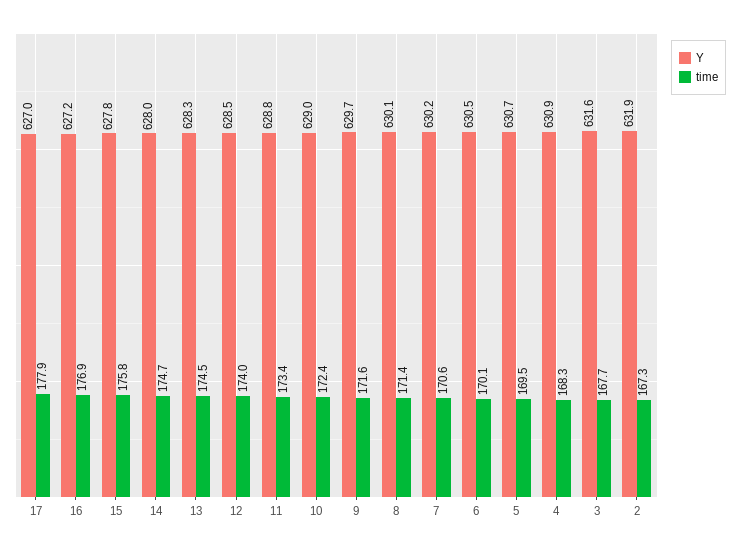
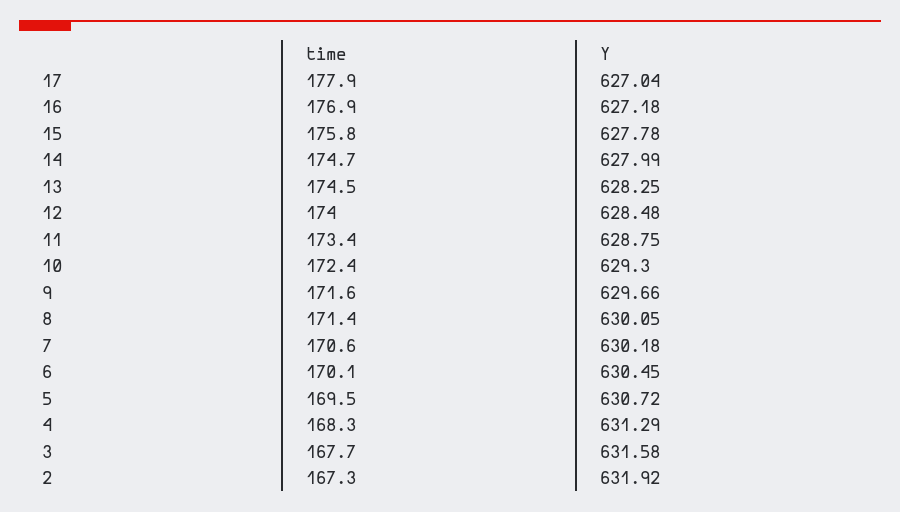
Y, 10: 629 -> 629.3
Y, 4: 630.9 -> 631.29

